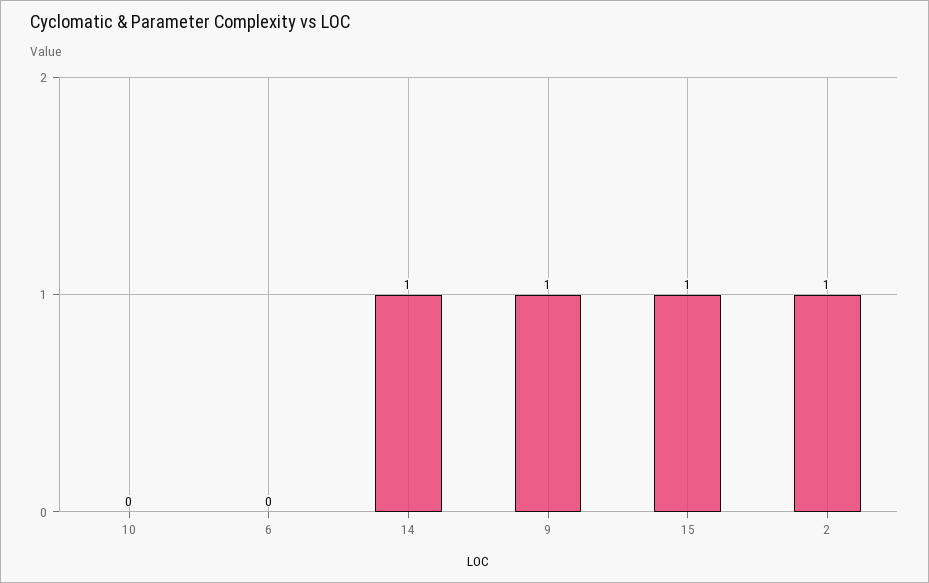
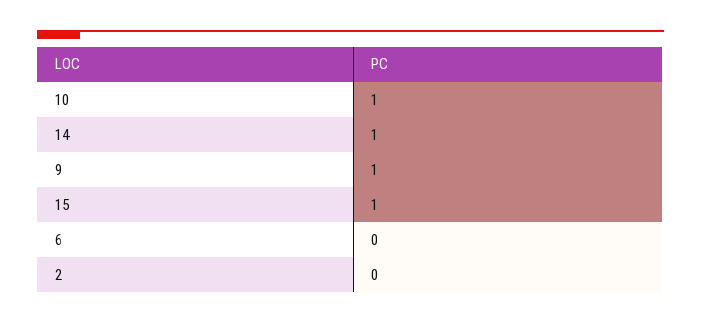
10: 0 -> 1
2: 1 -> 0

